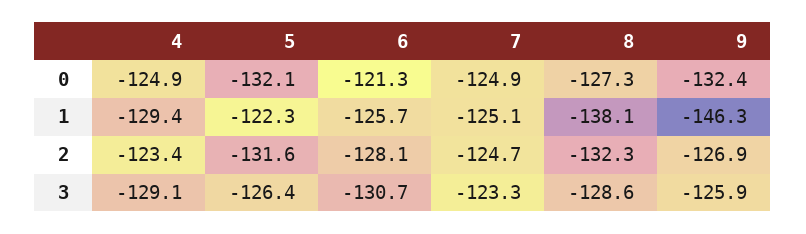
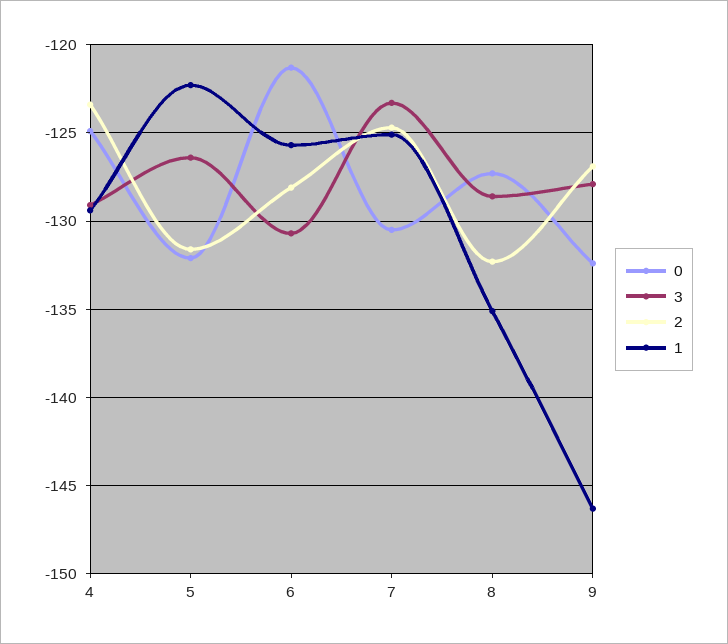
0, 7: -124.9 -> -130.5
1, 8: -138.1 -> -135
3, 9: -125.9 -> -128

